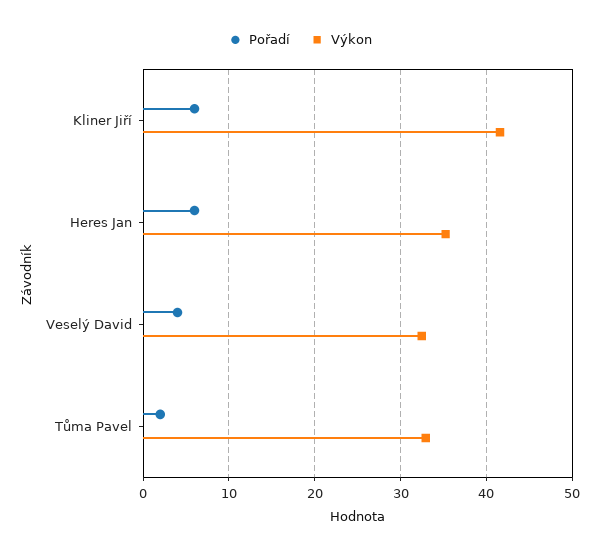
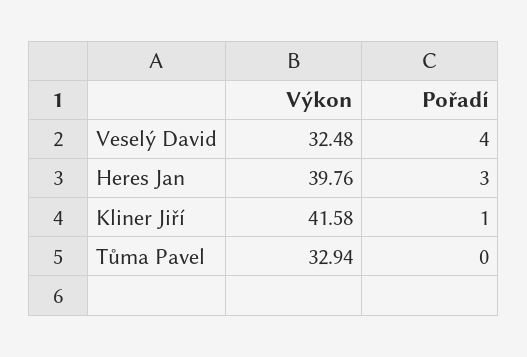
Pořadí, Kliner Jiří: 6 -> 1
Pořadí, Heres Jan: 6 -> 3
Výkon, Heres Jan: 35 -> 39.76
Pořadí, Tůma Pavel: 2 -> 0

